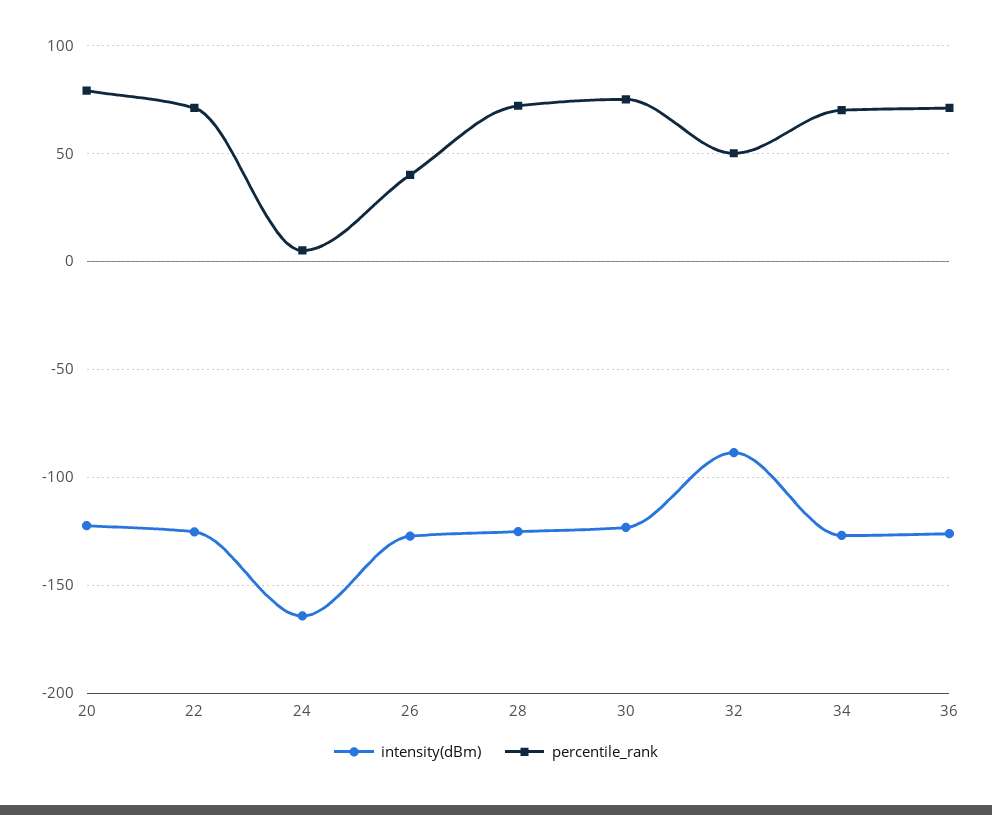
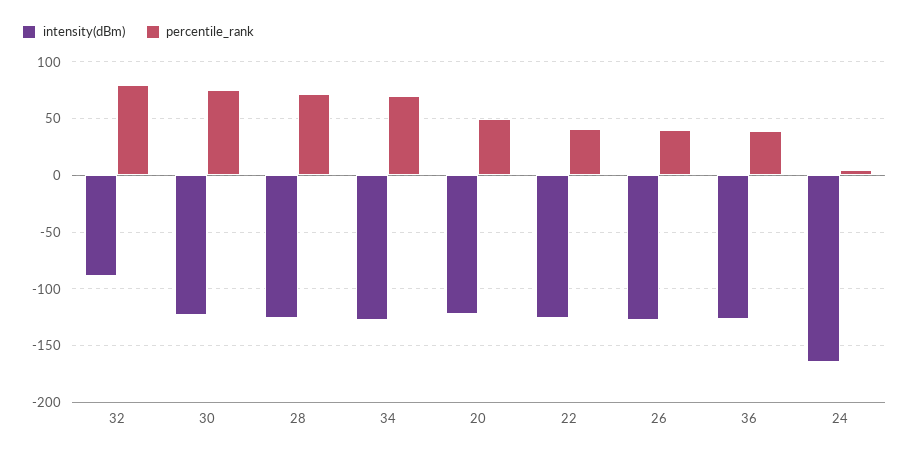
percentile_rank, 20: 80 -> 50
percentile_rank, 22: 70 -> 40
percentile_rank, 32: 50 -> 80
percentile_rank, 36: 70 -> 40

